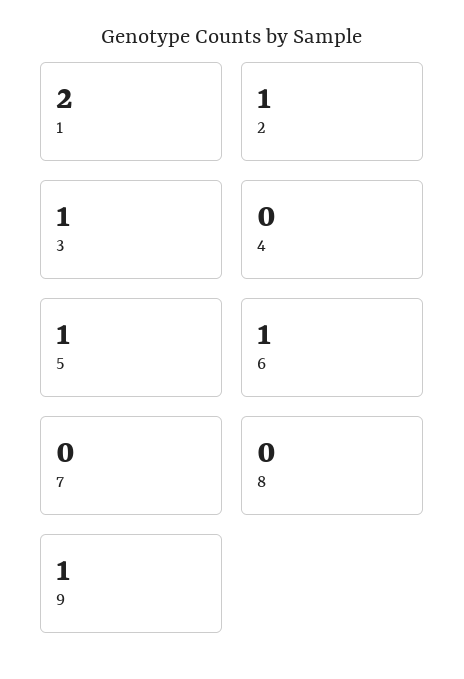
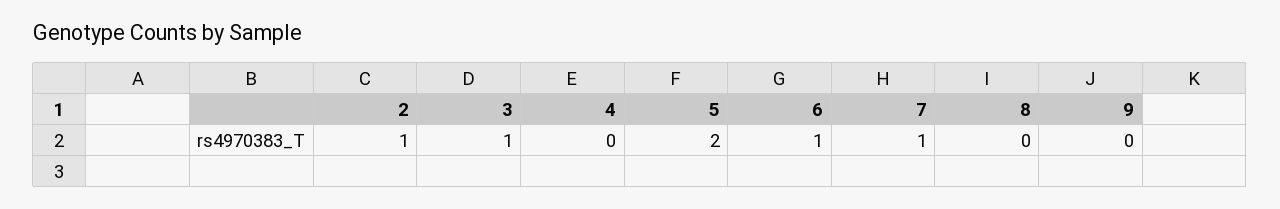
1: 2 -> none
5: 1 -> 2
7: 0 -> 1
9: 1 -> 0

